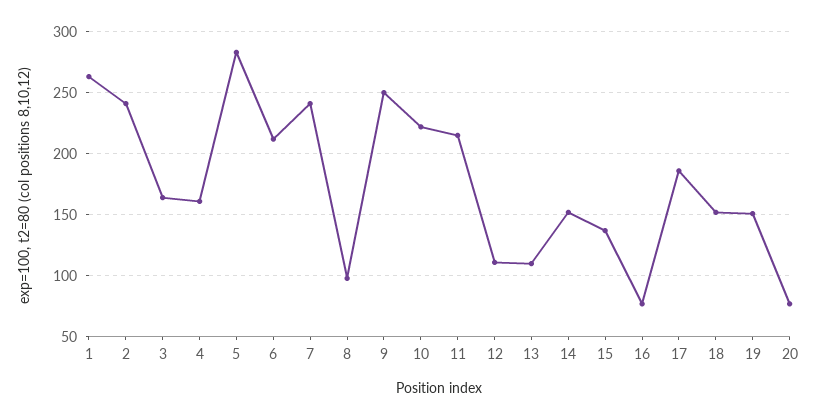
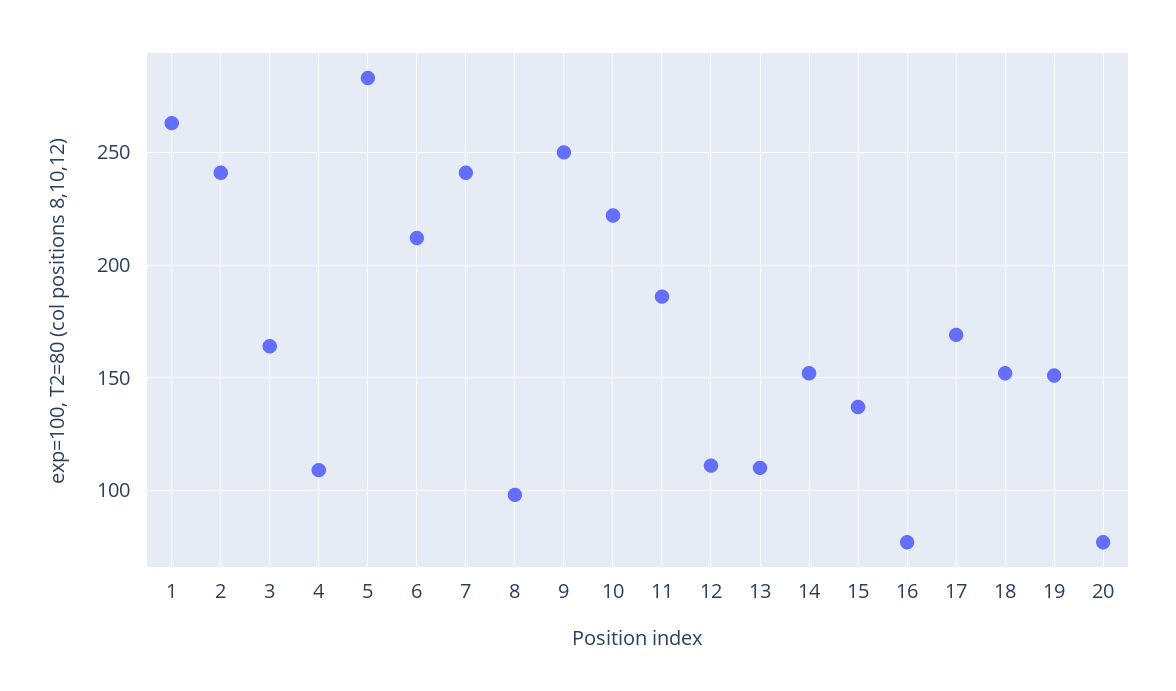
4: 160 -> 110
11: 215 -> 185
17: 185 -> 170

